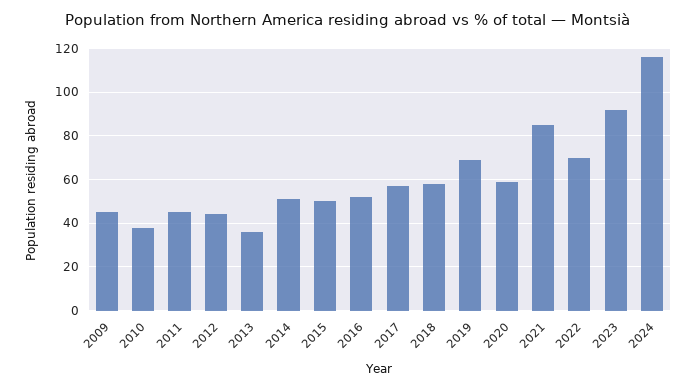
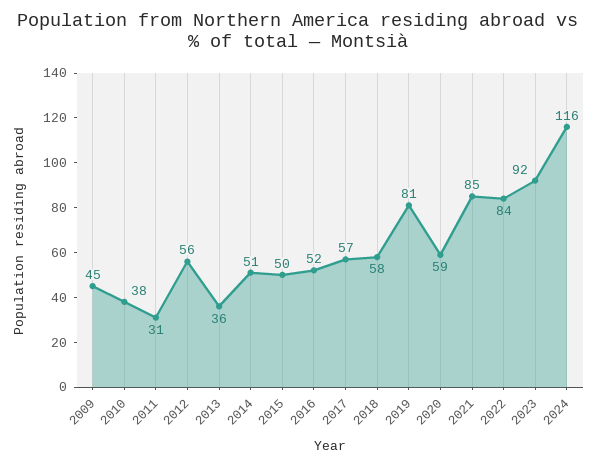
2011: 45 -> 31
2012: 45 -> 56
2019: 70 -> 81
2022: 70 -> 84

